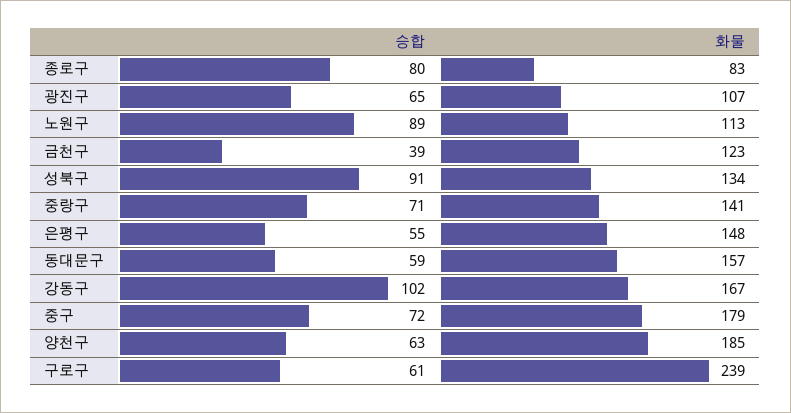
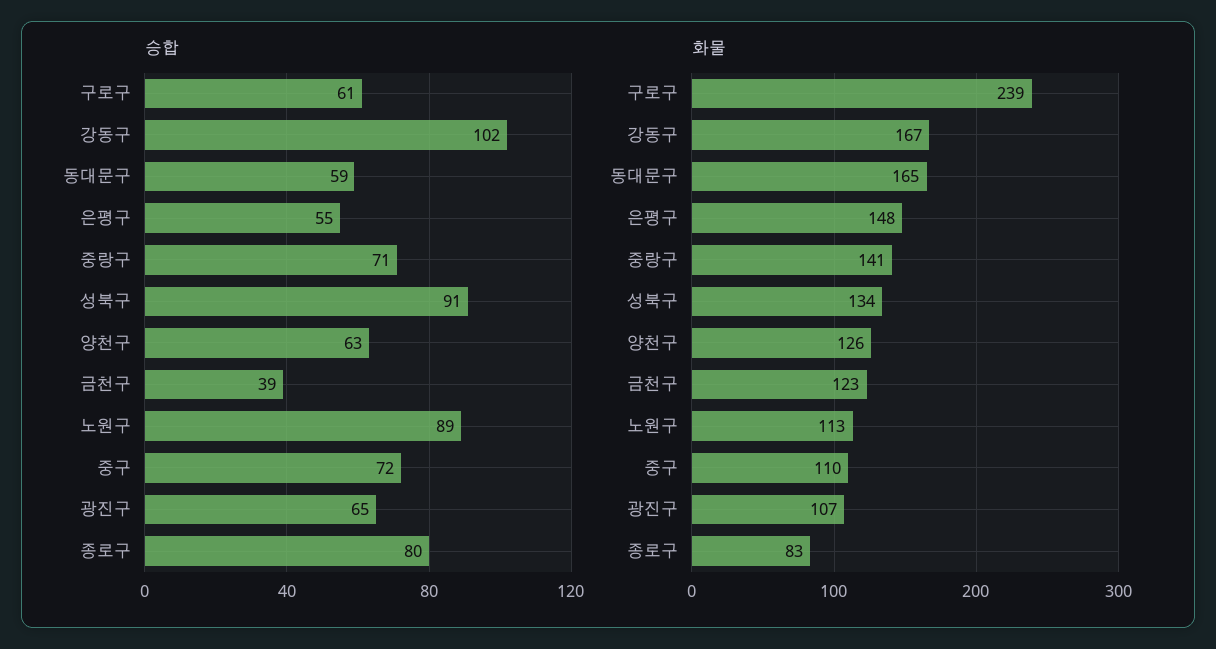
화물, 동대문구: 157 -> 165
화물, 중구: 179 -> 110
화물, 양천구: 185 -> 126

